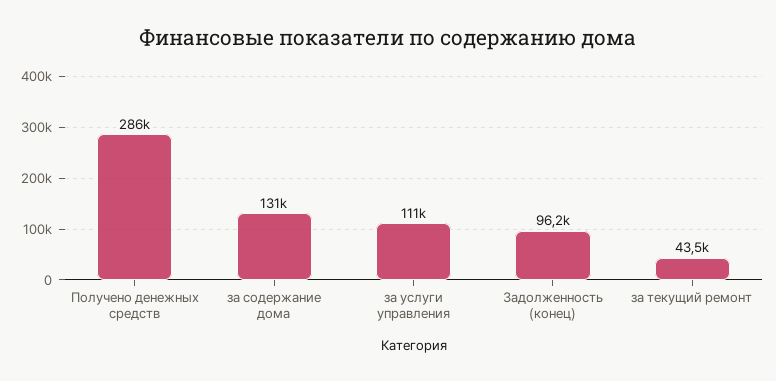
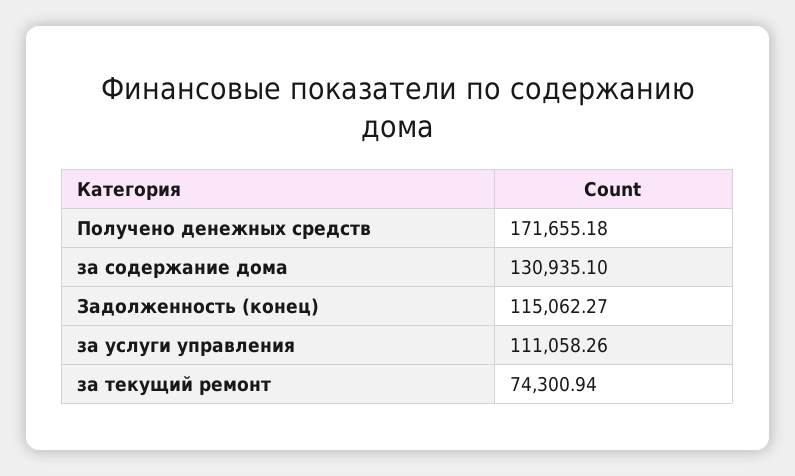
Получено денежных средств: 286000 -> 171655.18
Задолженность (конец): 96200 -> 115062.27
за текущий ремонт: 43500 -> 74300.94

